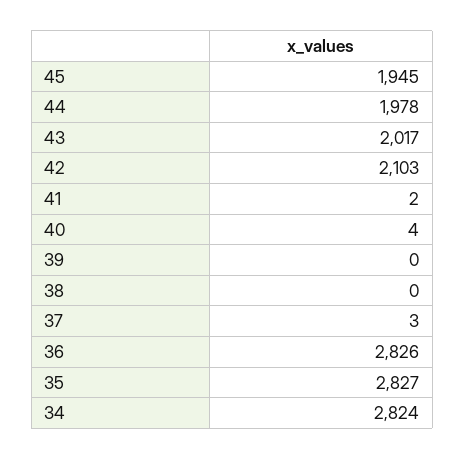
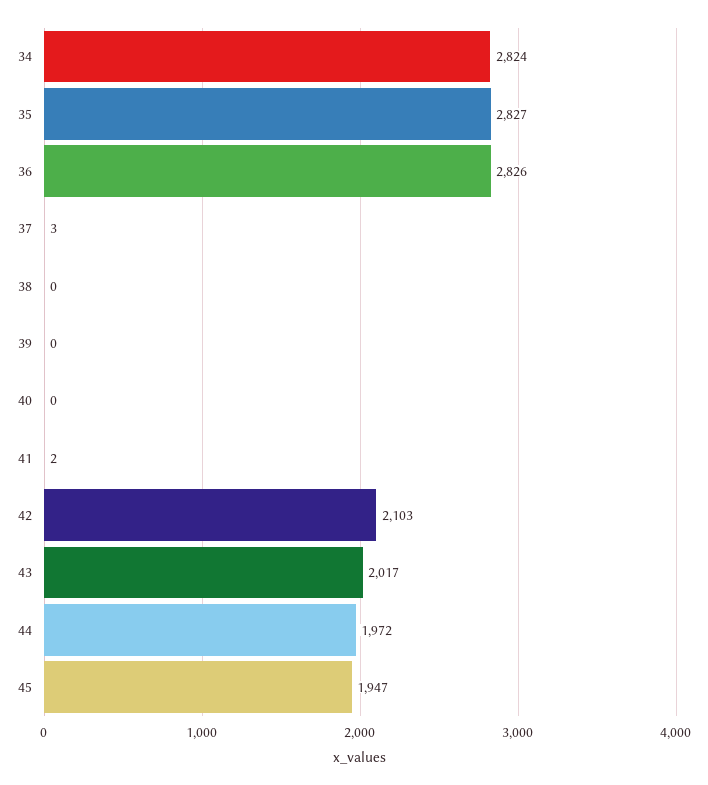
45: 1945 -> 1947
44: 1978 -> 1972
40: 4 -> 0

